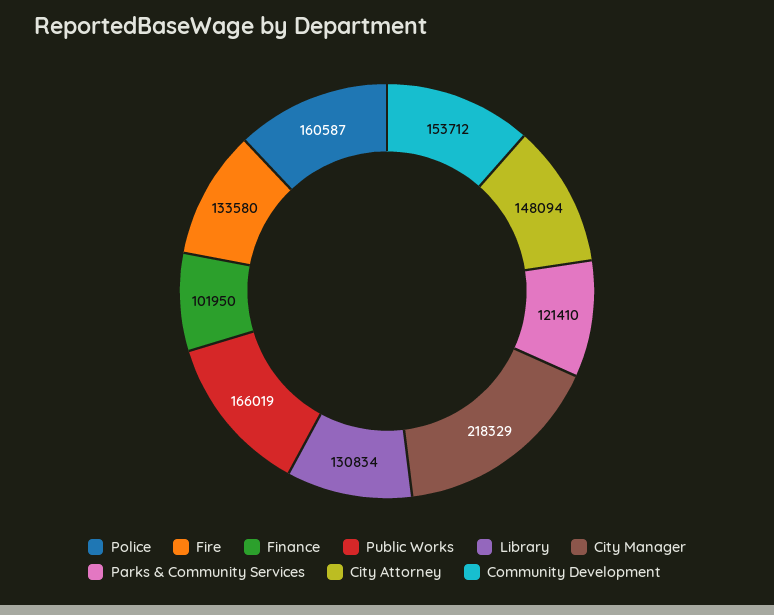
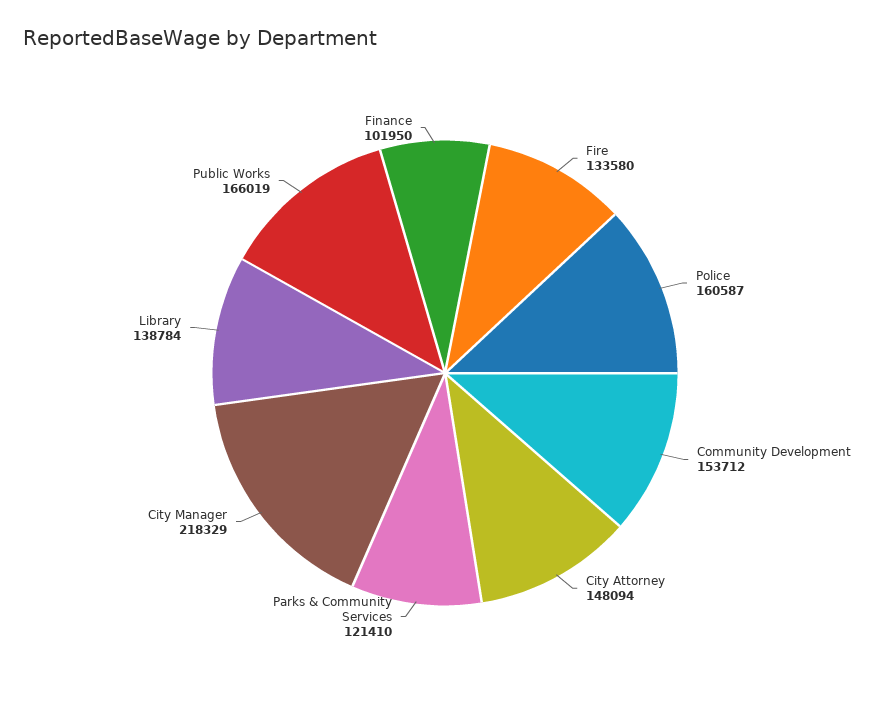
Library: 130834 -> 138784

